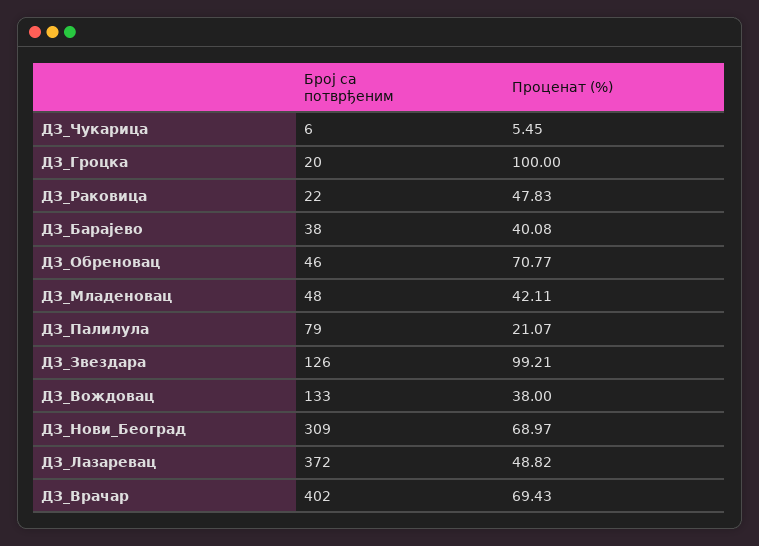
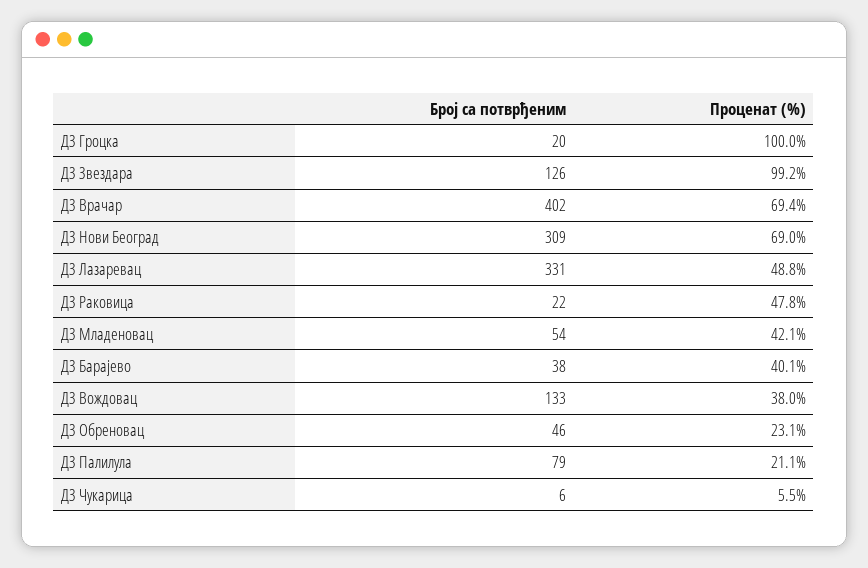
Проценат (%), ДЗ_Обреновац: 70.77 -> 23.1
Број са потврђеним, ДЗ_Младеновац: 48 -> 54
Број са потврђеним, ДЗ_Лазаревац: 372 -> 331

